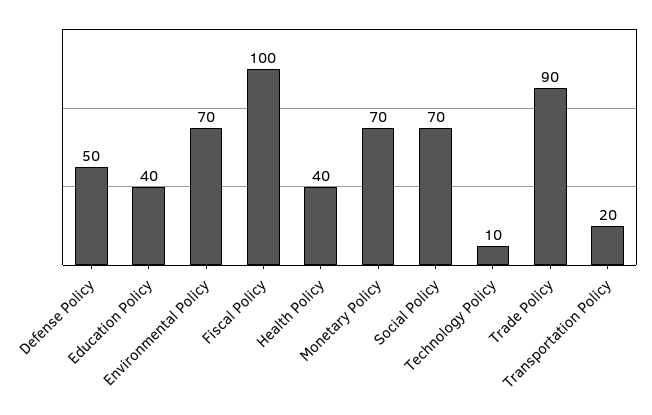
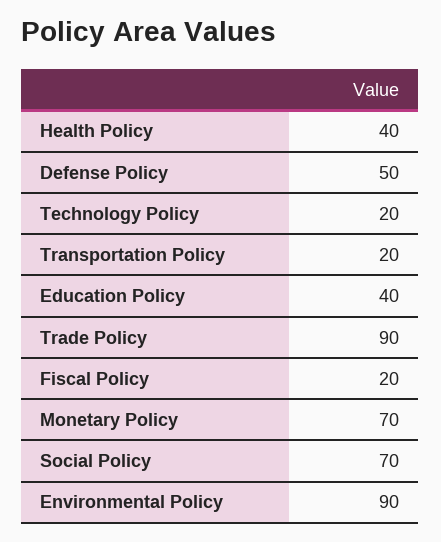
Environmental Policy: 70 -> 90
Fiscal Policy: 100 -> 20
Technology Policy: 10 -> 20

